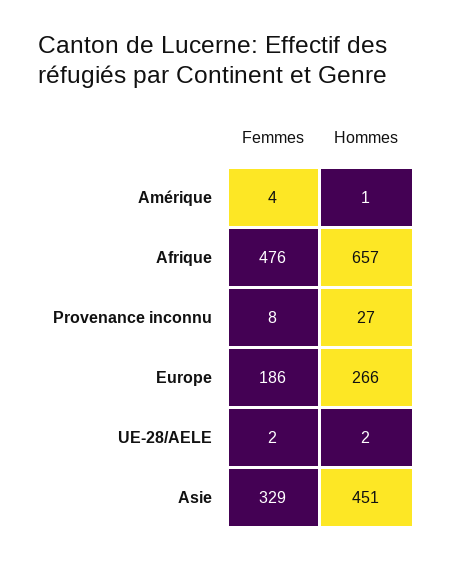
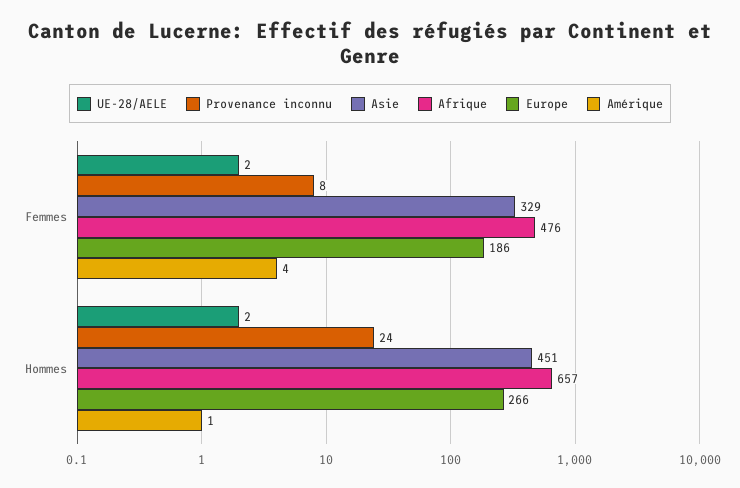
Provenance inconnu, Hommes: 27 -> 24

